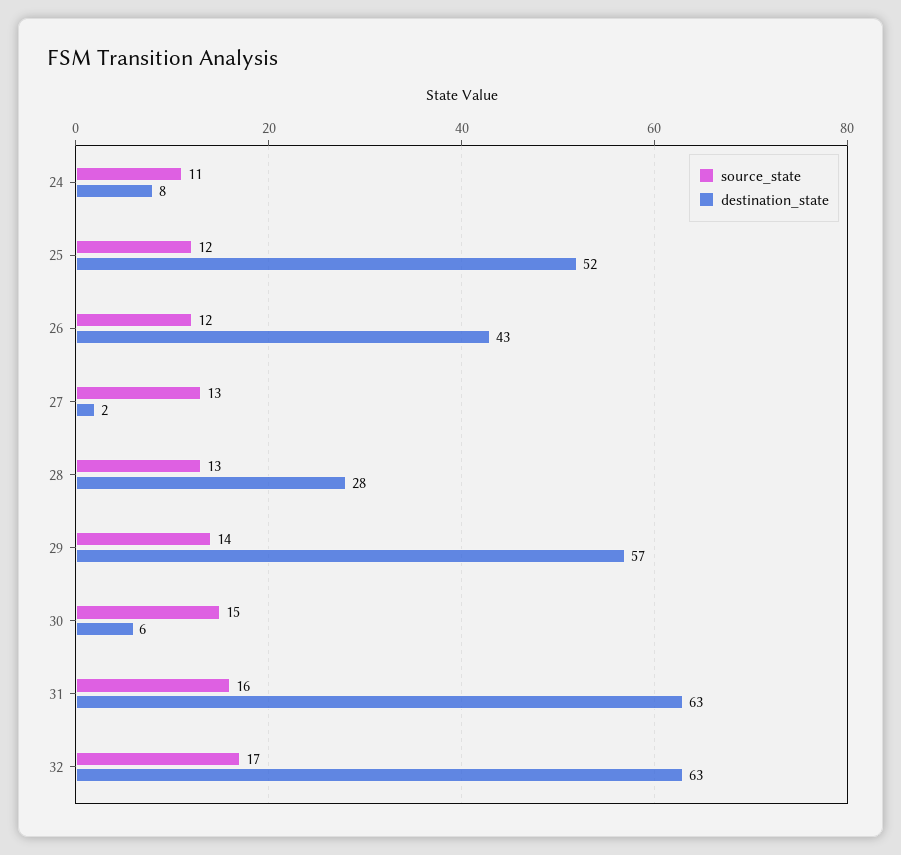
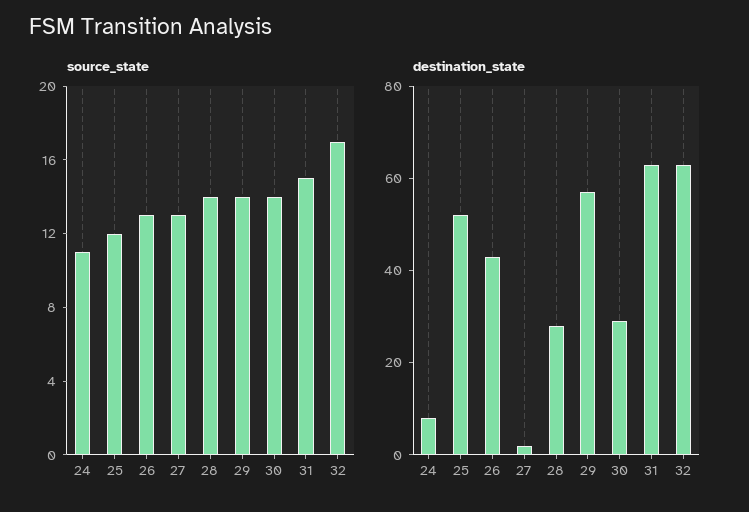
source_state, 26: 12 -> 13
source_state, 28: 13 -> 14
source_state, 30: 15 -> 14
destination_state, 30: 6 -> 30
source_state, 31: 16 -> 15

